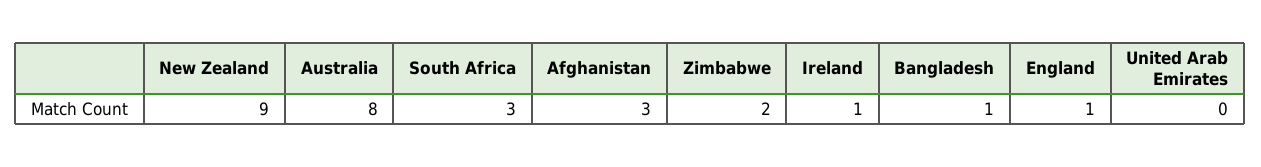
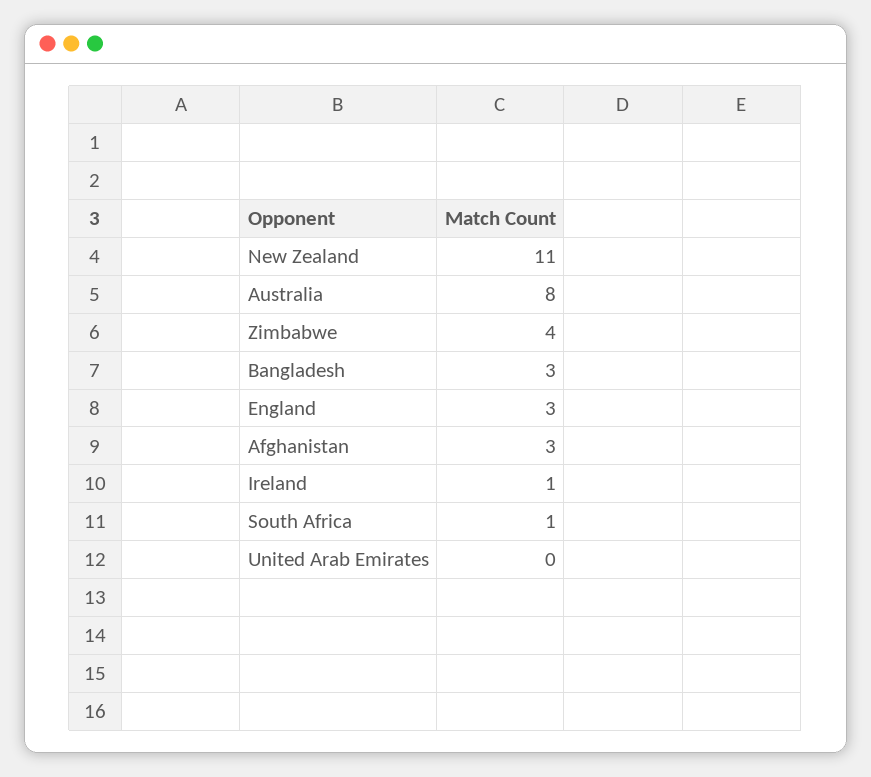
New Zealand: 9 -> 11
South Africa: 3 -> 1
Zimbabwe: 2 -> 4
Bangladesh: 1 -> 3
England: 1 -> 3

